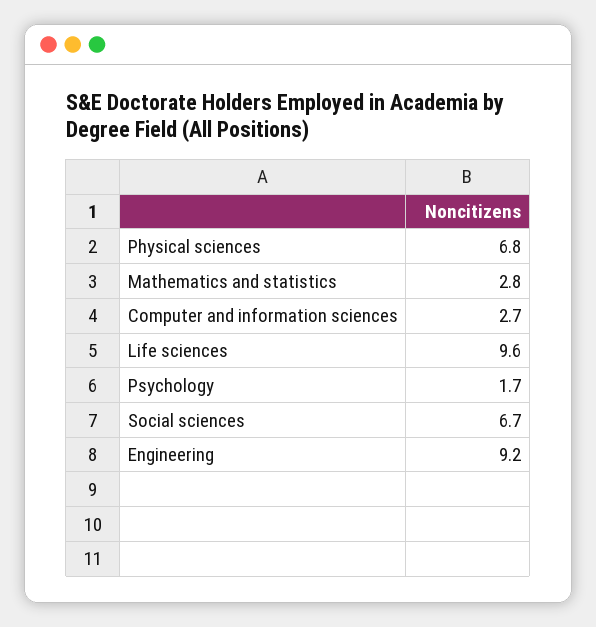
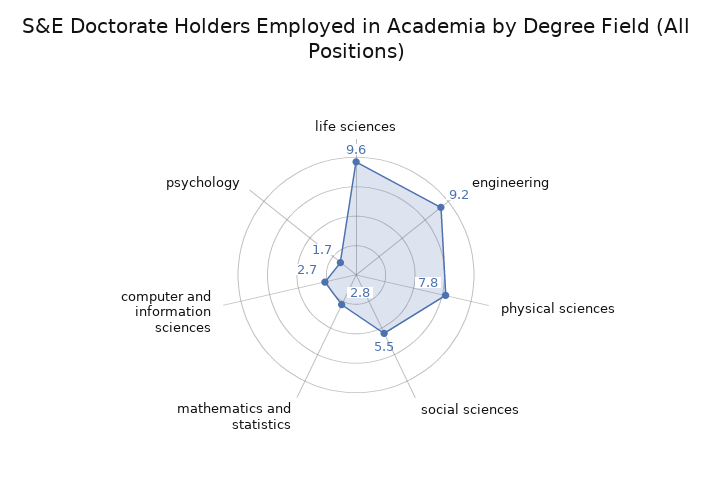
Physical sciences: 6.8 -> 7.8
Social sciences: 6.7 -> 5.5

